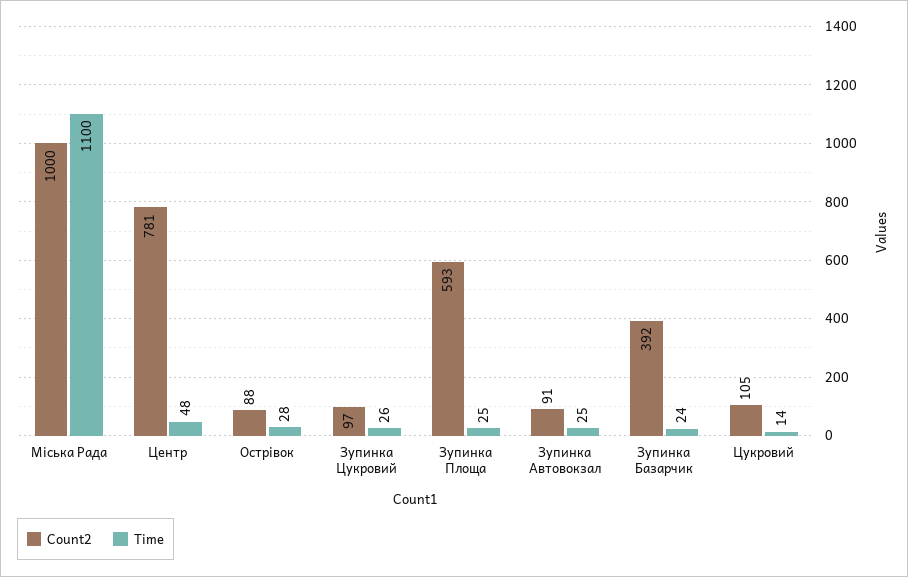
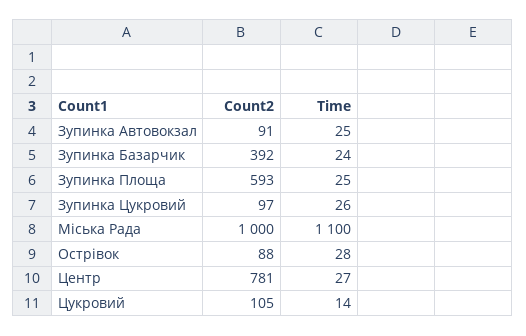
Time, Центр: 48 -> 27

